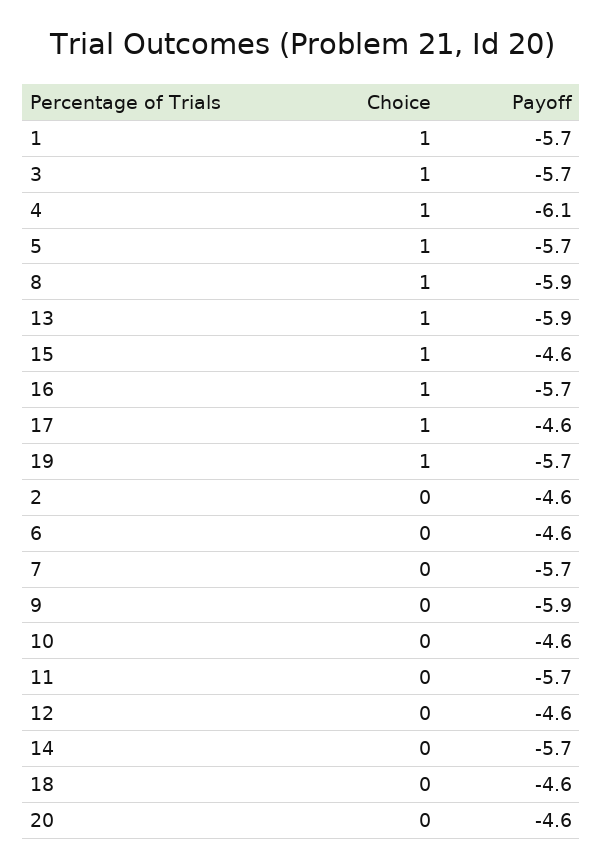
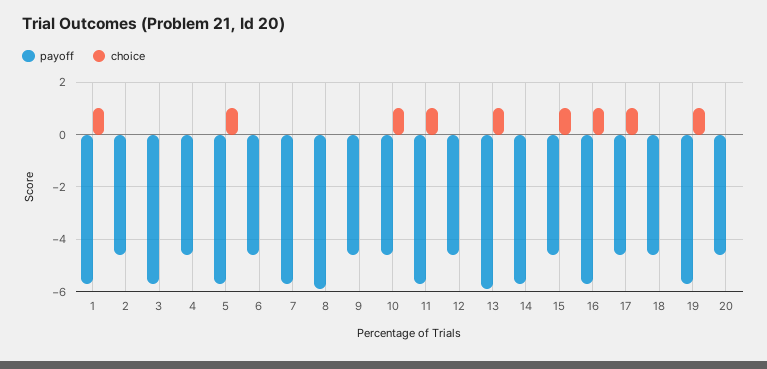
Choice, 3: 1 -> 0
Choice, 4: 1 -> 0
Payoff, 4: -6.1 -> -4.5
Choice, 8: 1 -> 0
Payoff, 9: -5.9 -> -4.5
Choice, 10: 0 -> 1
Choice, 11: 0 -> 1

